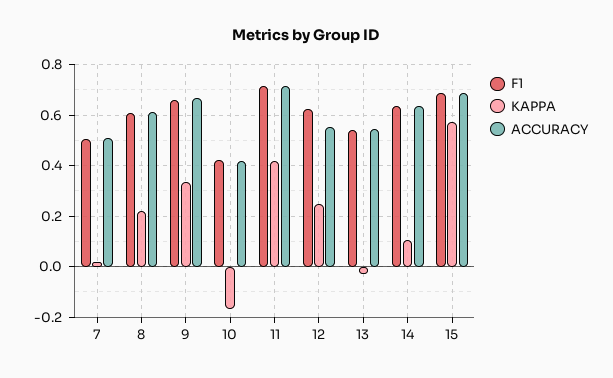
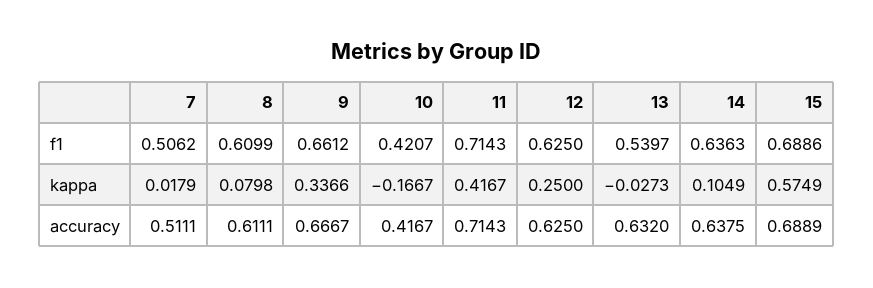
KAPPA, 8: 0.225 -> 0.0798
ACCURACY, 12: 0.55 -> 0.625
ACCURACY, 13: 0.55 -> 0.632

